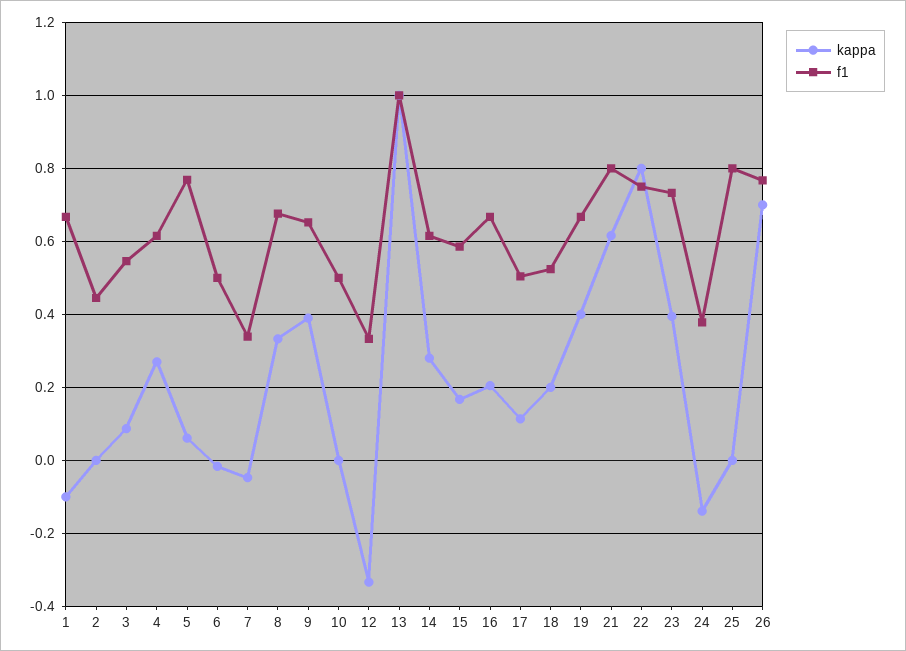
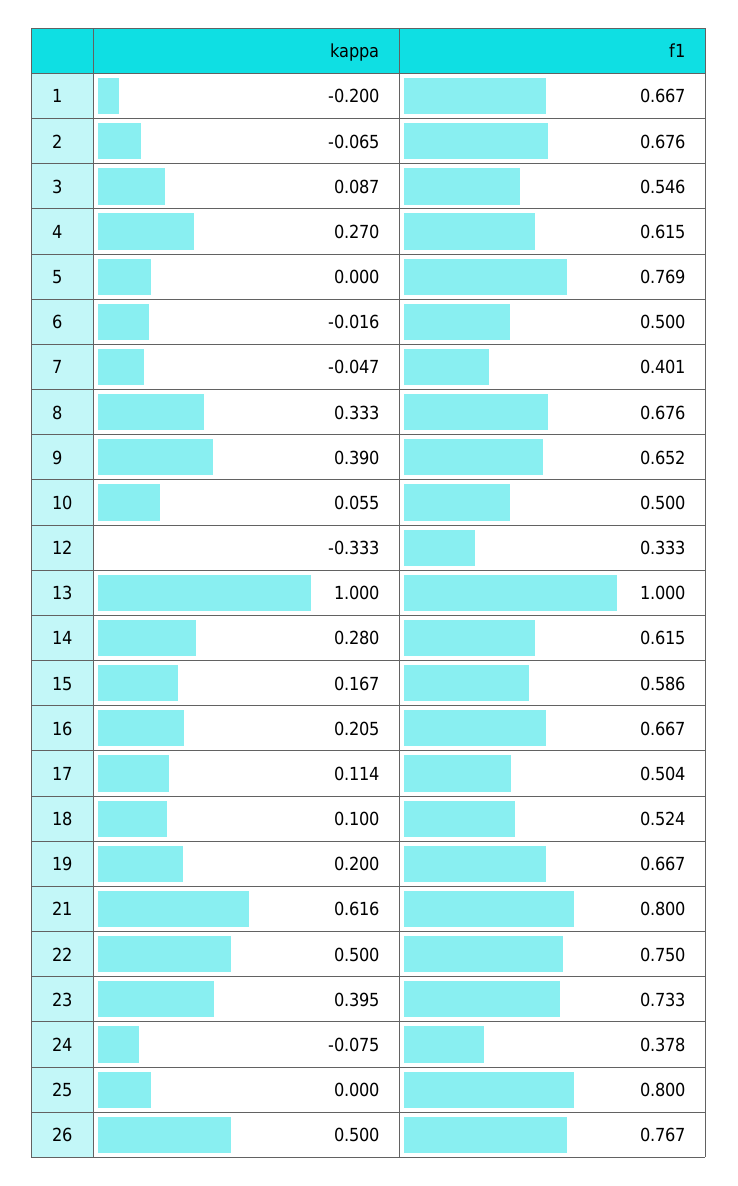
kappa, 1: -0.1 -> -0.2
kappa, 2: 0 -> -0.065
f1, 2: 0.44 -> 0.676
kappa, 5: 0.06 -> 0
f1, 7: 0.34 -> 0.401
kappa, 10: 0 -> 0.055
kappa, 18: 0.2 -> 0.1
kappa, 19: 0.4 -> 0.2
kappa, 22: 0.8 -> 0.5
kappa, 24: -0.14 -> -0.075
kappa, 26: 0.7 -> 0.5

